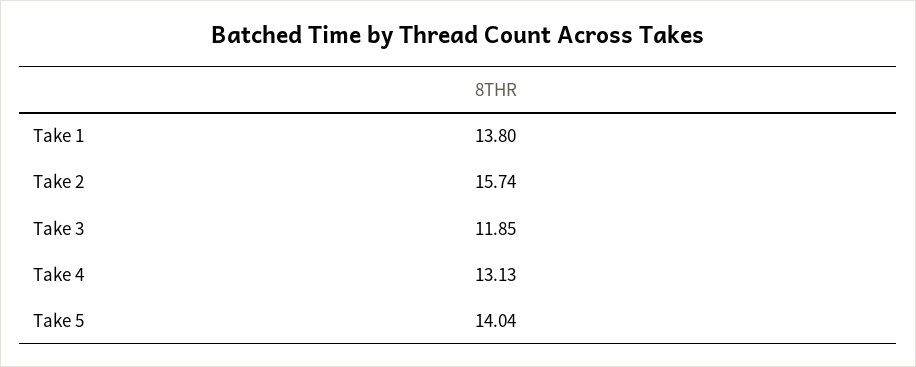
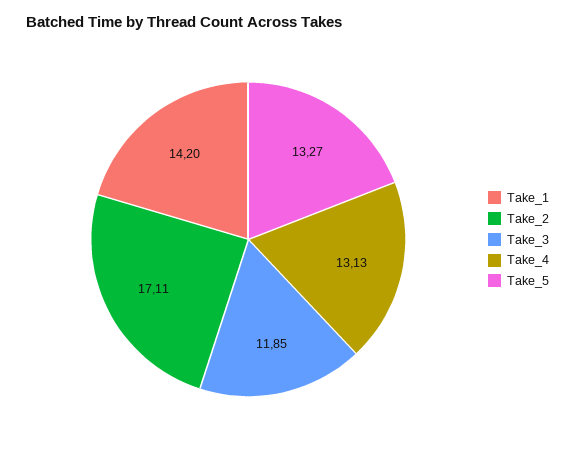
Take 1: 13.8 -> 14.2
Take 2: 15.74 -> 17.11
Take 5: 14.04 -> 13.27

